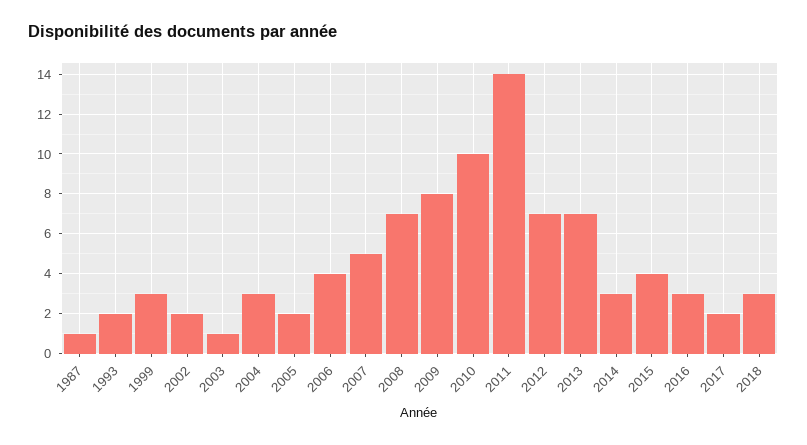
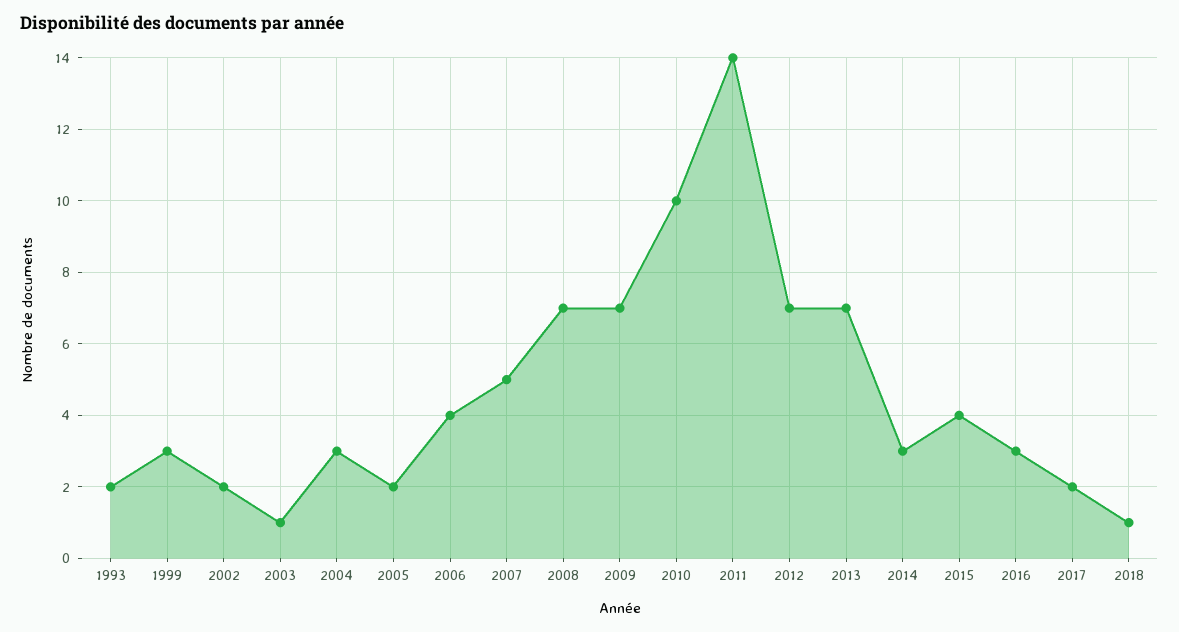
1987: 1 -> none
2009: 8 -> 7
2018: 3 -> 1

